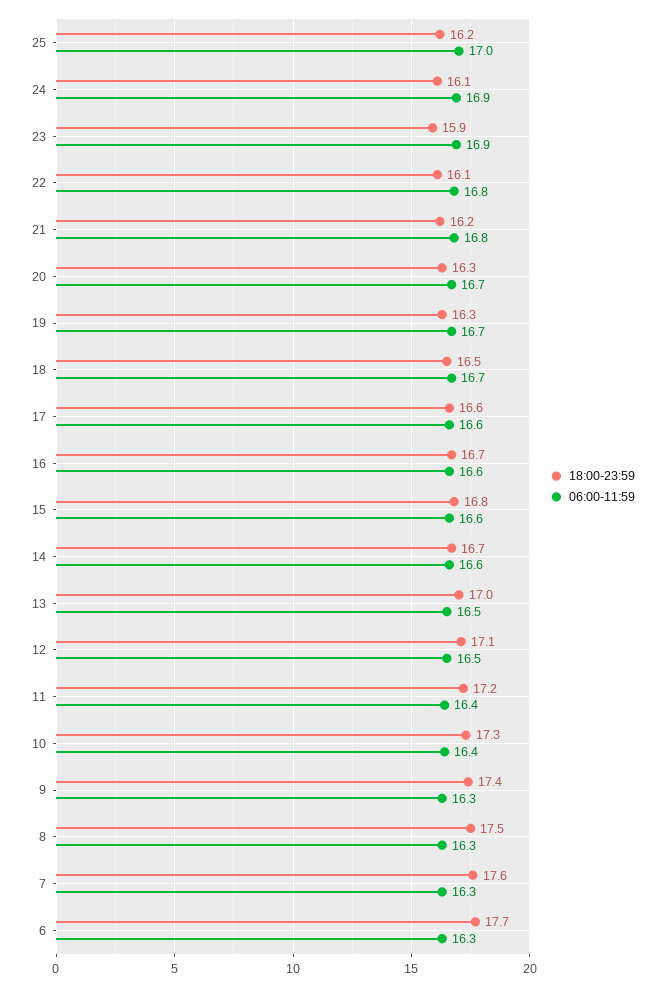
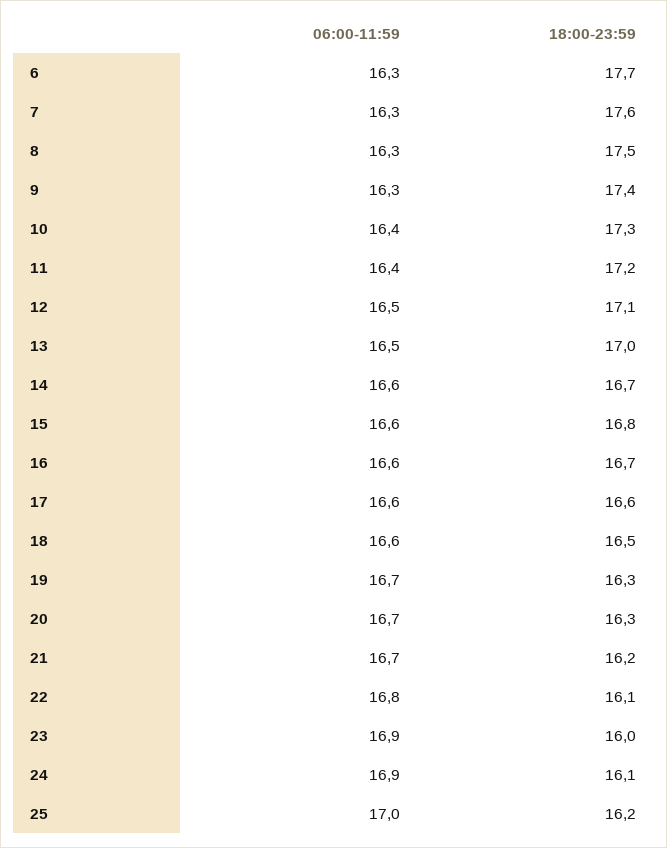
18:00-23:59, 23: 15.9 -> 16
06:00-11:59, 21: 16.8 -> 16.7
06:00-11:59, 18: 16.7 -> 16.6

